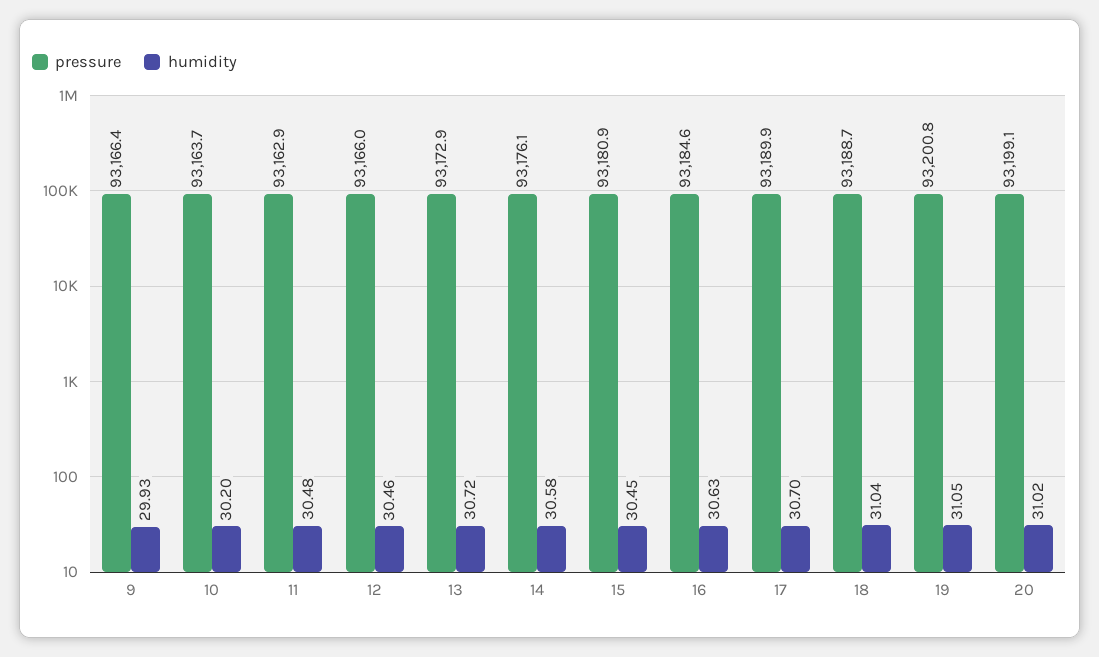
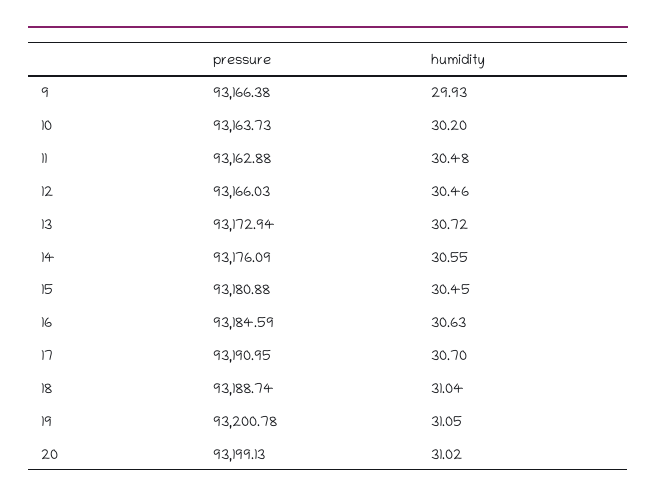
humidity, 14: 30.58 -> 30.55
pressure, 17: 93189.9 -> 93190.95

